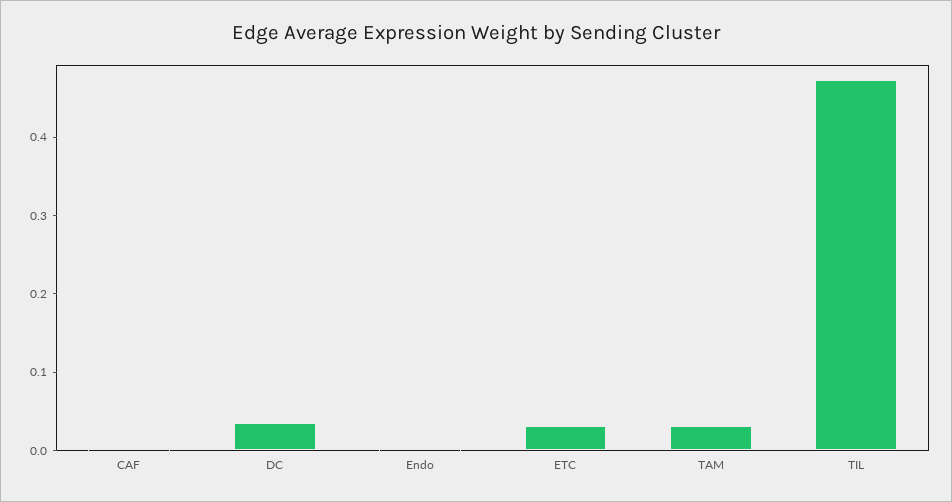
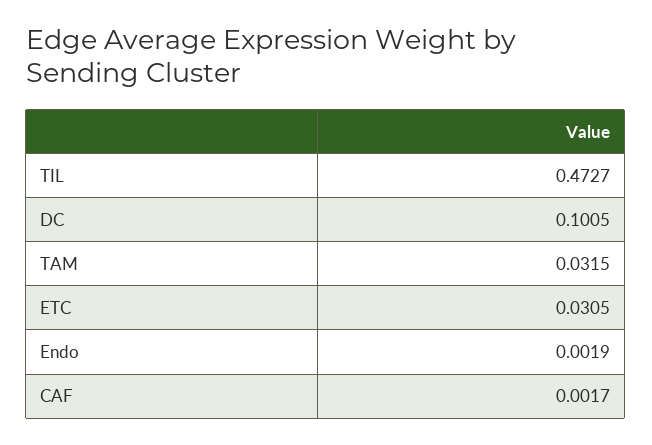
DC: 0.04 -> 0.1005

